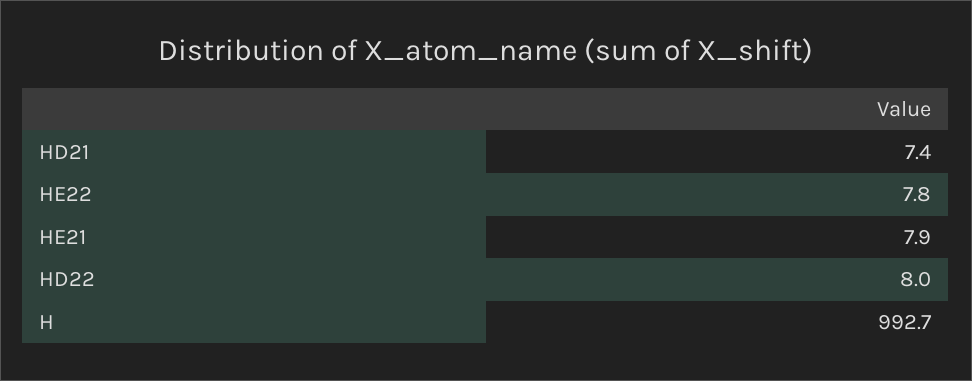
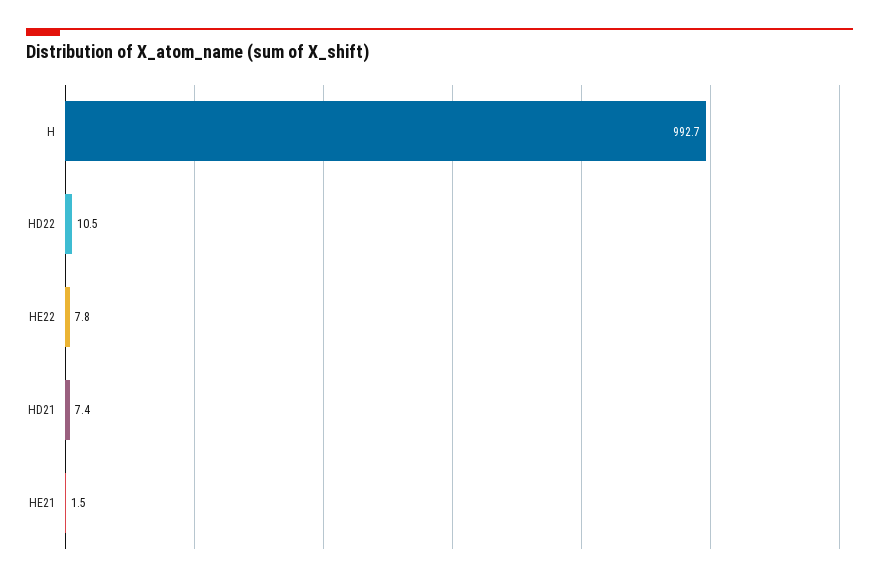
HE21: 7.9 -> 1.5
HD22: 8 -> 10.5

